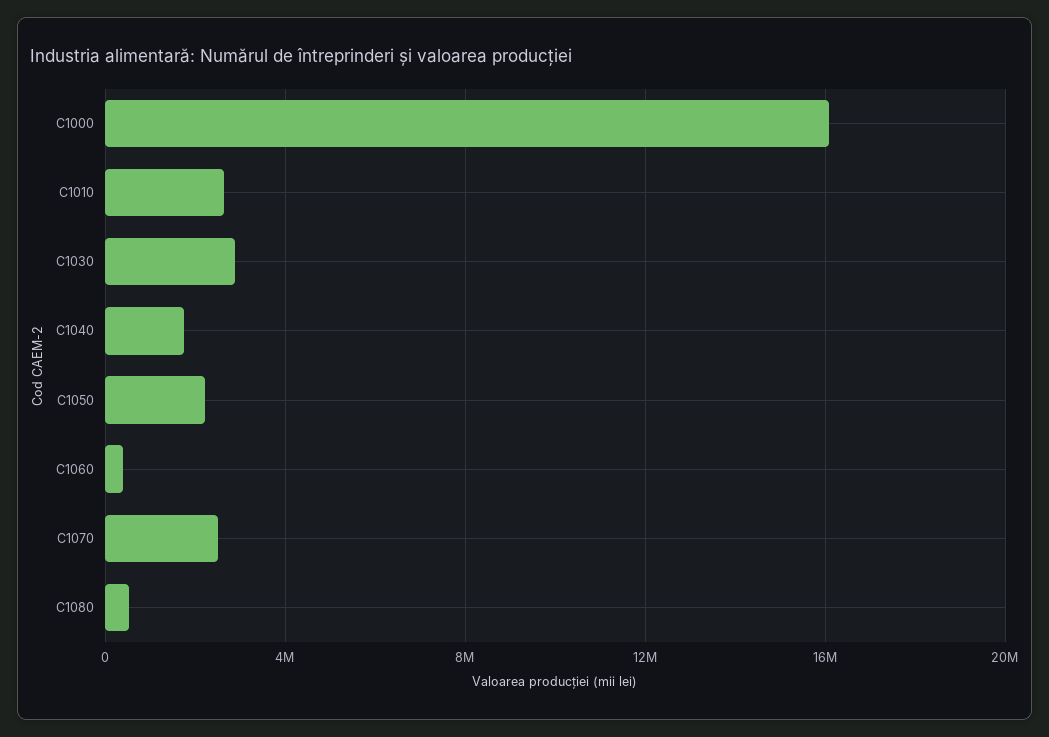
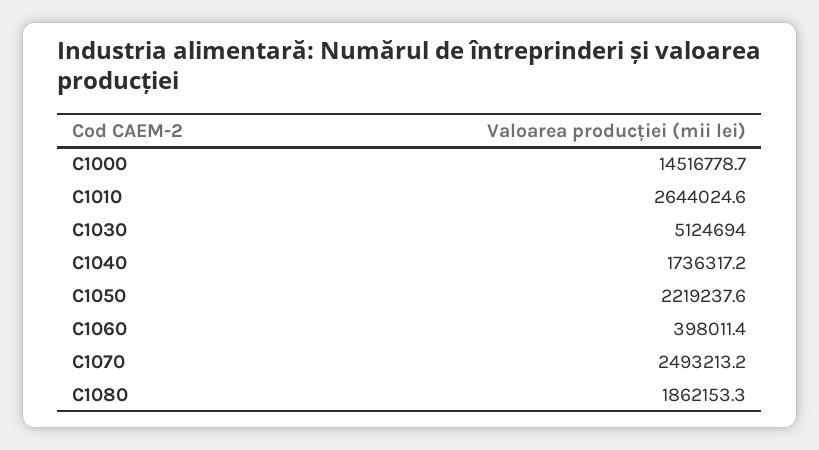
C1000: 16000000 -> 14516778.7
C1030: 3000000 -> 5124694
C1080: 500000 -> 1862153.3

